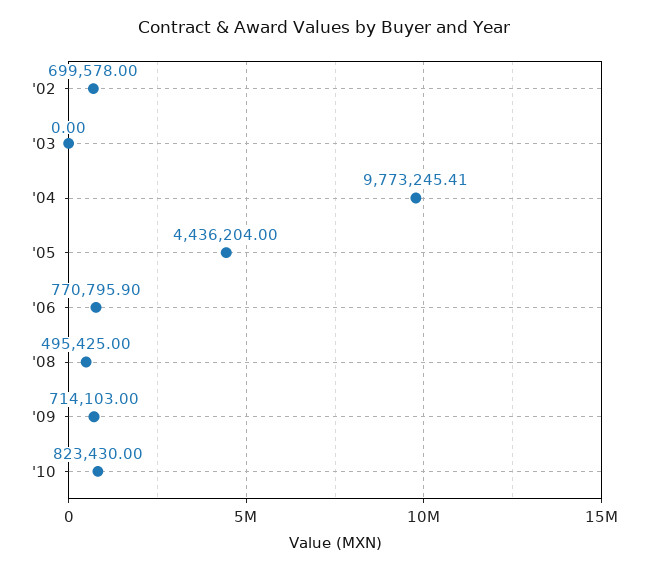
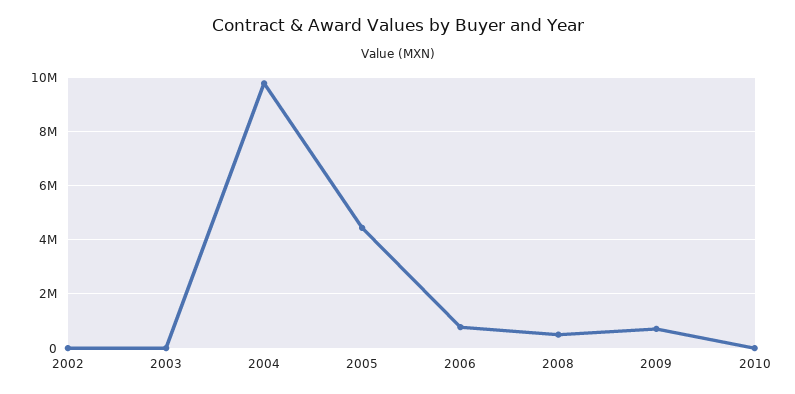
'02: 699578 -> 0
'10: 823430 -> 0

